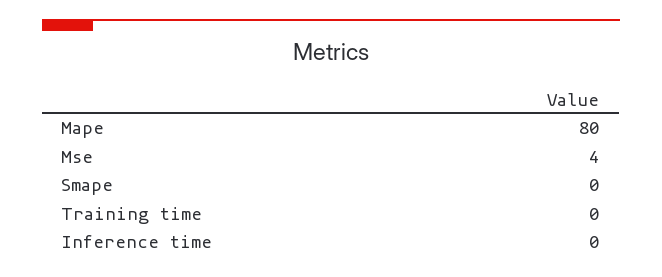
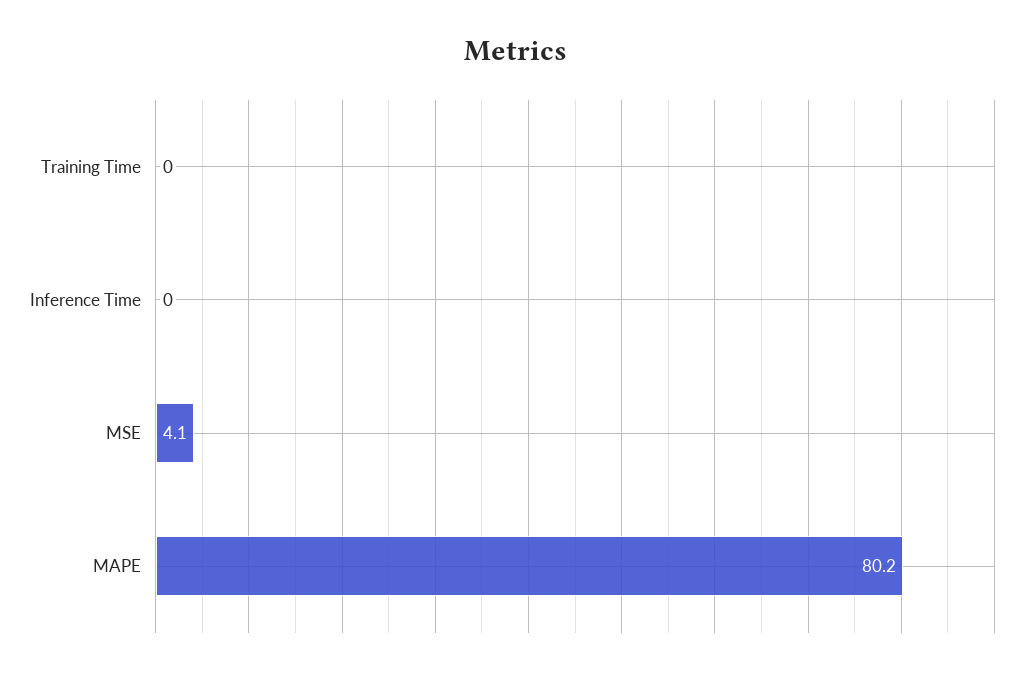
Smape: 0 -> none

